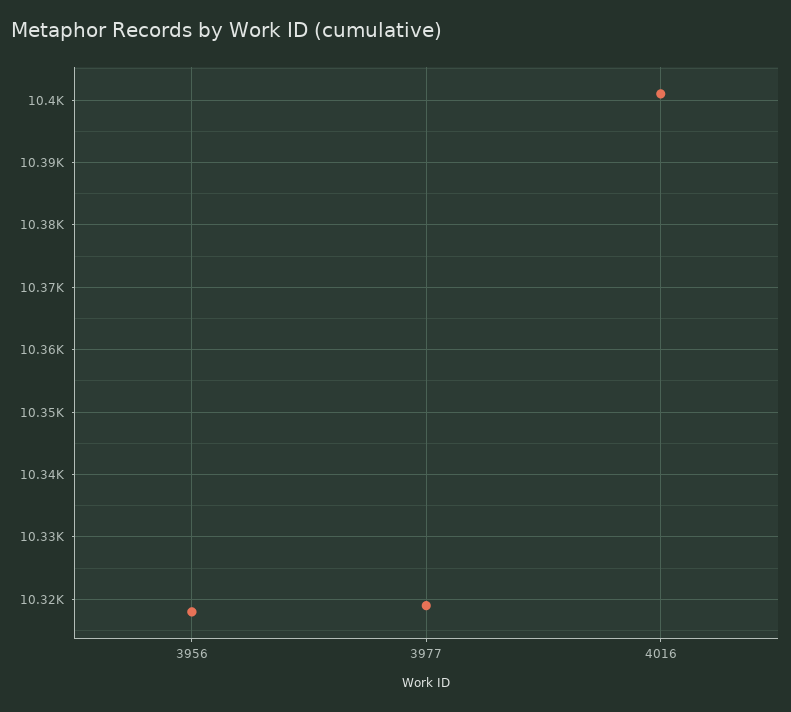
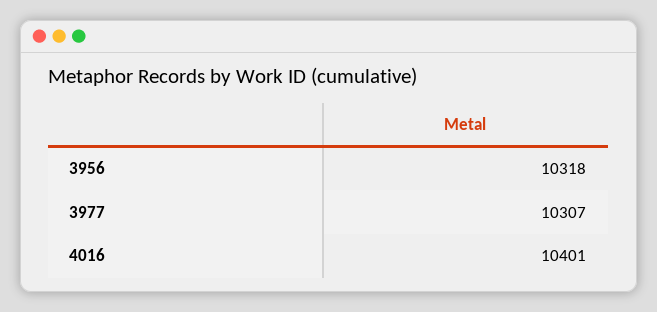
3977: 10319 -> 10307

